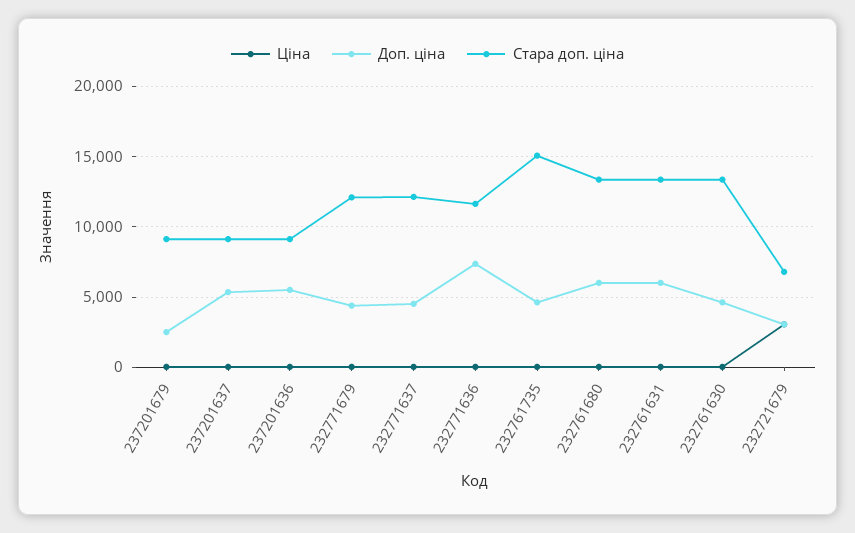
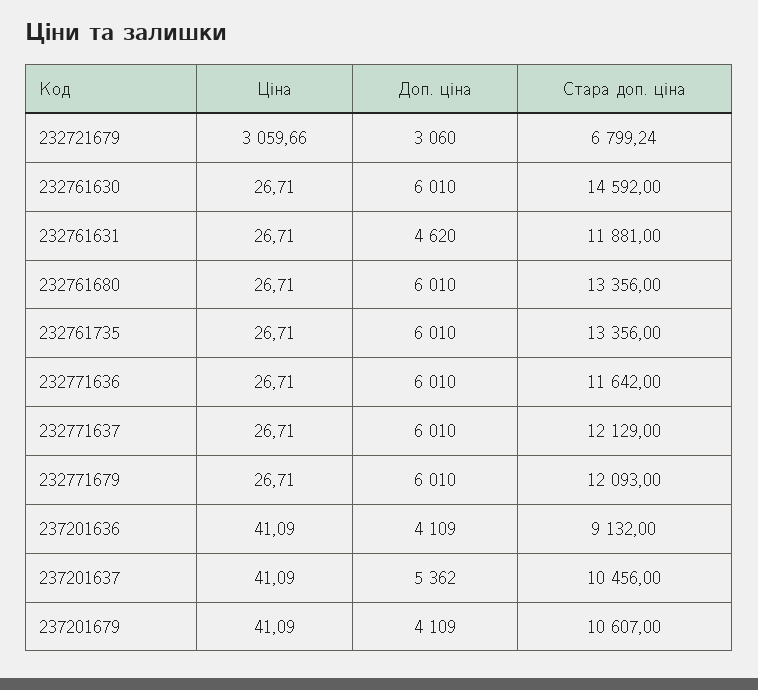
Доп. ціна, 237201679: 2500 -> 4109
Стара доп. ціна, 237201679: 9000 -> 10607
Стара доп. ціна, 237201637: 9000 -> 10456
Доп. ціна, 237201636: 5500 -> 4109
Доп. ціна, 232771679: 4500 -> 6010
Доп. ціна, 232771637: 4500 -> 6010
Доп. ціна, 232771636: 7500 -> 6010
Доп. ціна, 232761735: 4500 -> 6010
Стара доп. ціна, 232761735: 15000 -> 13356
Доп. ціна, 232761631: 6000 -> 4620
Стара доп. ціна, 232761631: 13500 -> 11881
Доп. ціна, 232761630: 4500 -> 6010
Стара доп. ціна, 232761630: 13500 -> 14592

